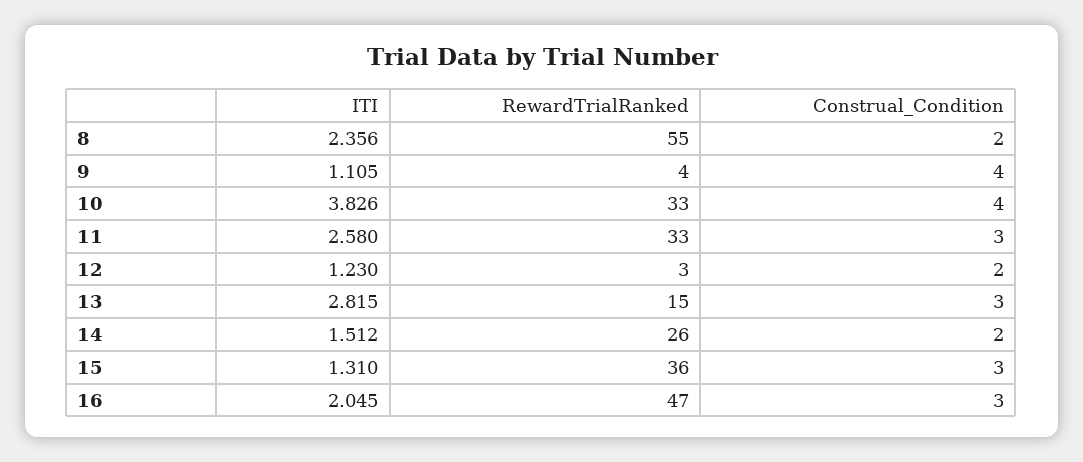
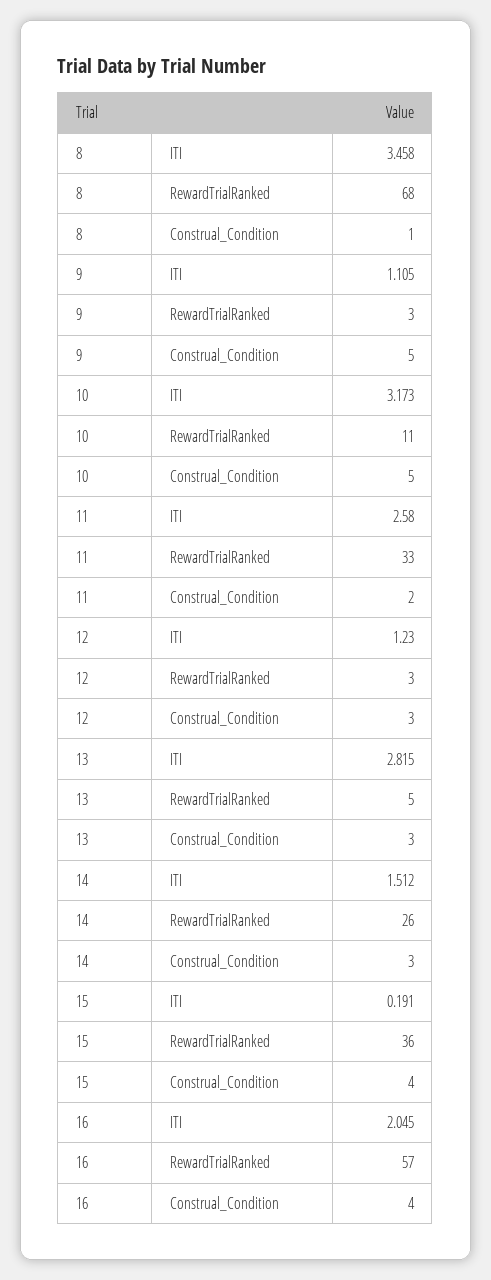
ITI, 8: 2.356 -> 3.458
RewardTrialRanked, 8: 55 -> 68
Construal_Condition, 8: 2 -> 1
RewardTrialRanked, 9: 4 -> 3
Construal_Condition, 9: 4 -> 5
ITI, 10: 3.826 -> 3.173
RewardTrialRanked, 10: 33 -> 11
Construal_Condition, 10: 4 -> 5
Construal_Condition, 11: 3 -> 2
Construal_Condition, 12: 2 -> 3
RewardTrialRanked, 13: 15 -> 5
Construal_Condition, 14: 2 -> 3
ITI, 15: 1.31 -> 0.191
Construal_Condition, 15: 3 -> 4
RewardTrialRanked, 16: 47 -> 57
Construal_Condition, 16: 3 -> 4

